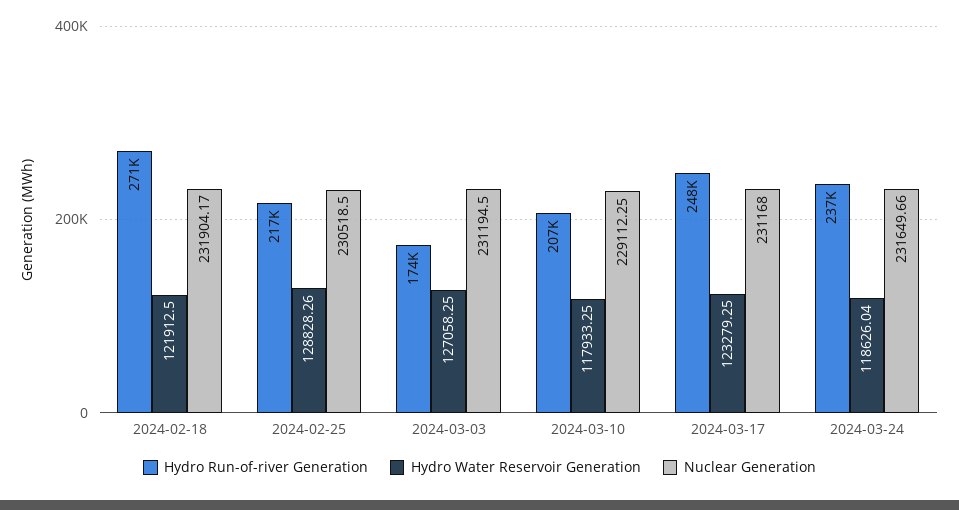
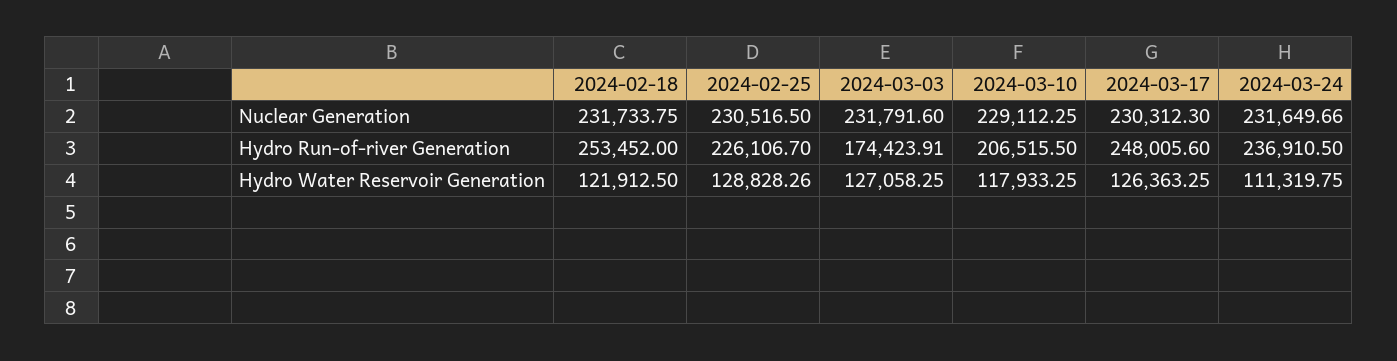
Hydro Run-of-river Generation, 2024-02-18: 271000 -> 253452
Nuclear Generation, 2024-02-18: 231904.17 -> 231733.75
Hydro Run-of-river Generation, 2024-02-25: 217000 -> 226106.7
Nuclear Generation, 2024-02-25: 230518.5 -> 230516.5
Nuclear Generation, 2024-03-03: 231194.5 -> 231791.6
Hydro Water Reservoir Generation, 2024-03-17: 123279.25 -> 126363.25
Nuclear Generation, 2024-03-17: 231168 -> 230312.3
Hydro Water Reservoir Generation, 2024-03-24: 118626.04 -> 111319.75

